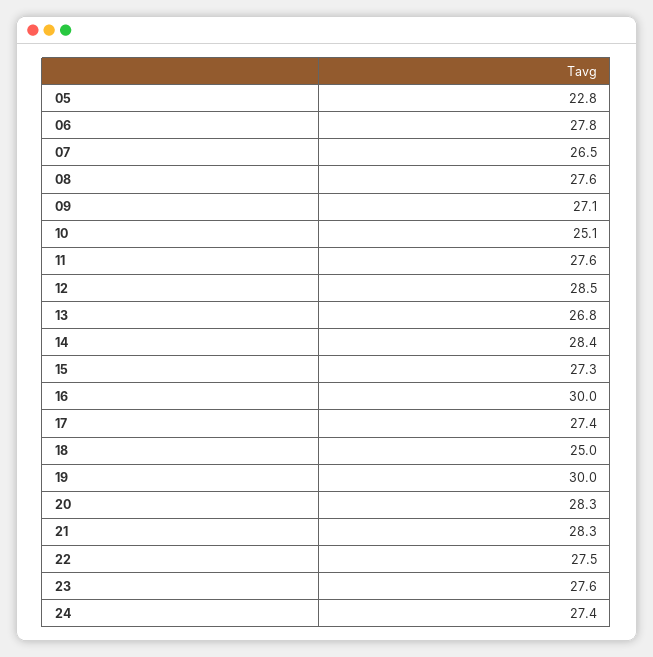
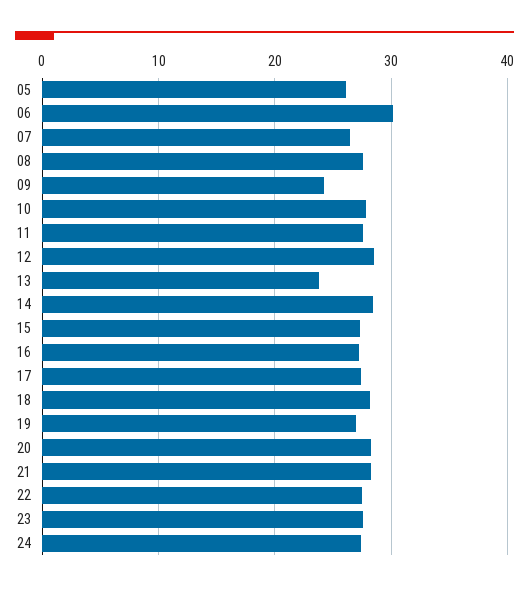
05: 22.8 -> 26
06: 27.8 -> 30
09: 27.1 -> 24
10: 25.1 -> 28
13: 26.8 -> 24
16: 30 -> 27
18: 25 -> 28
19: 30 -> 27

